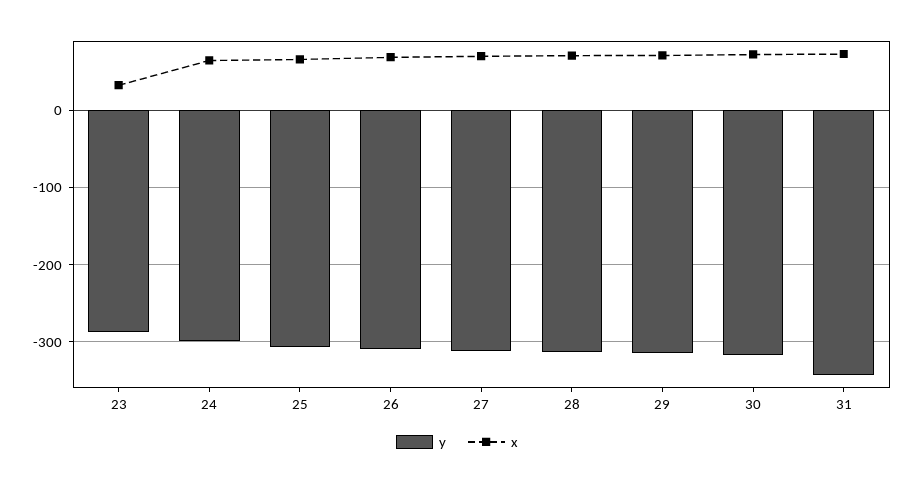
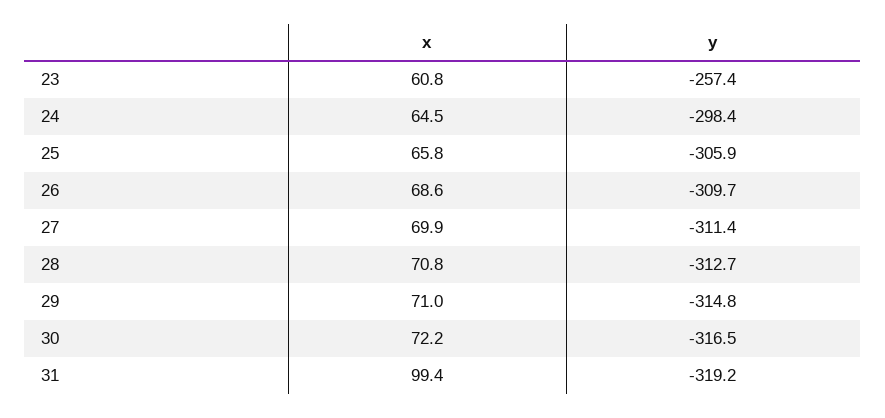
y, 23: -290 -> -257.4
x, 23: 30 -> 60.8
y, 31: -340 -> -319.2
x, 31: 70 -> 99.4

